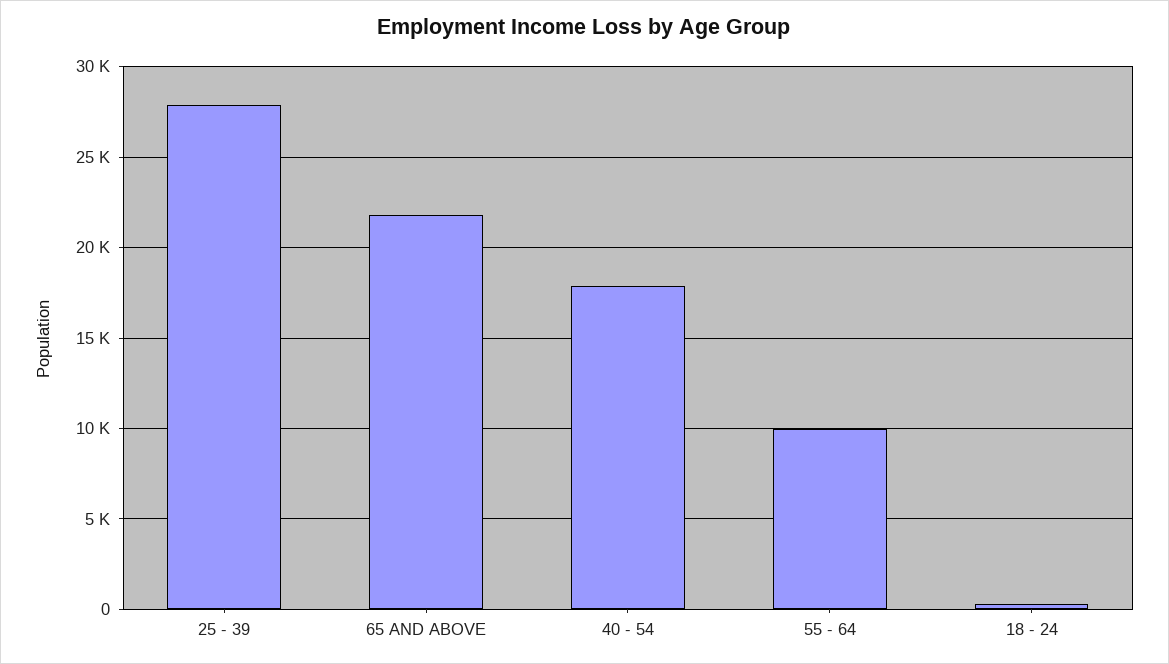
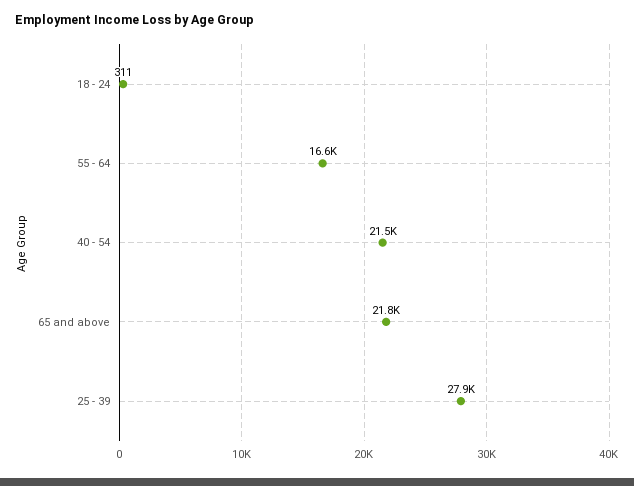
40 - 54: 18000 -> 21500
55 - 64: 10000 -> 16600

